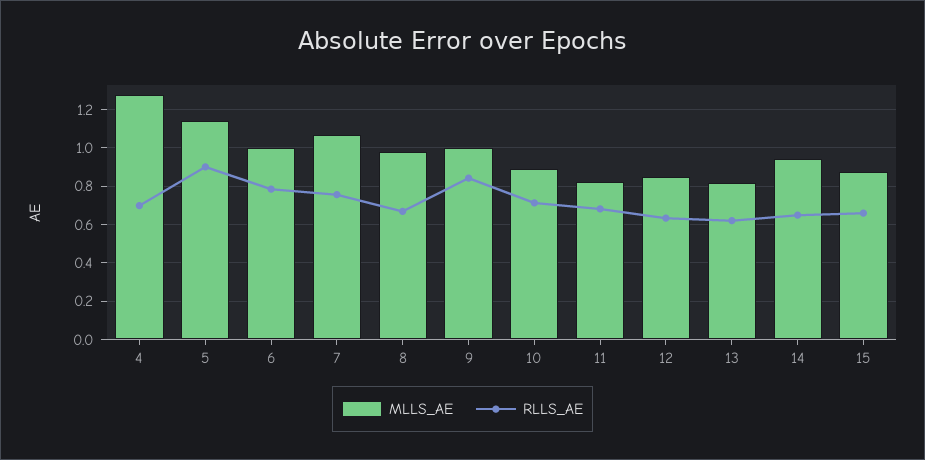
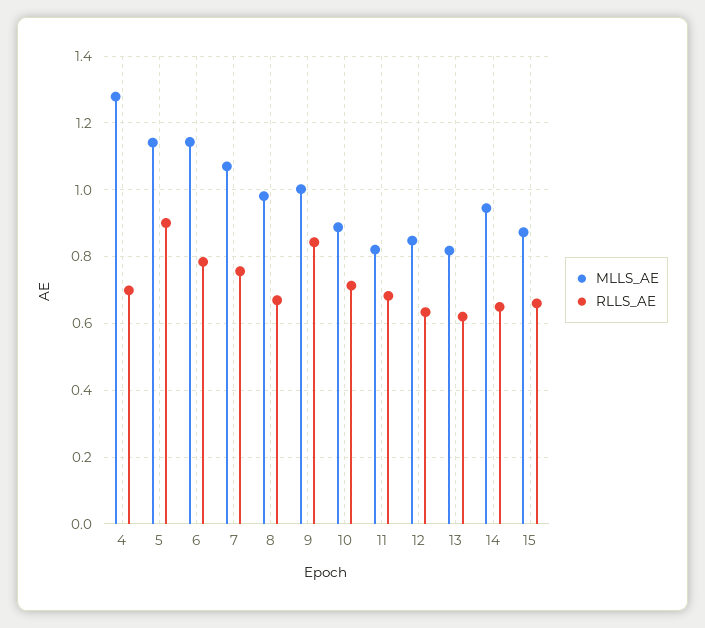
MLLS_AE, 6: 1 -> 1.14

